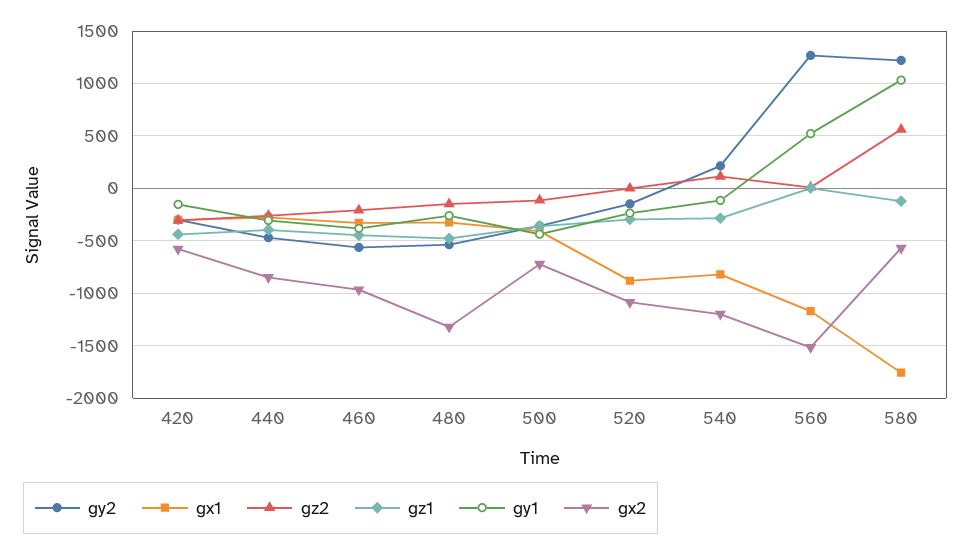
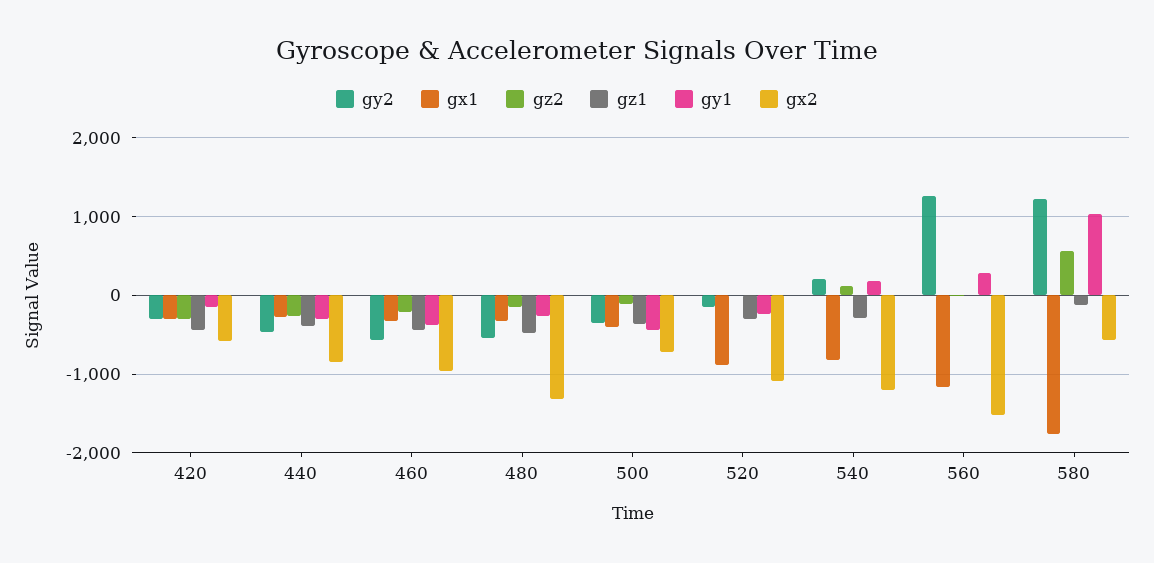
gy1, 540: -100 -> 200
gy1, 560: 500 -> 300

